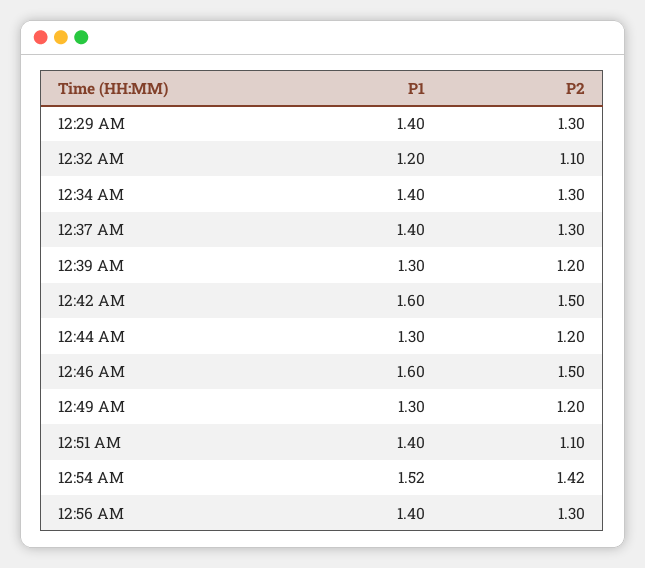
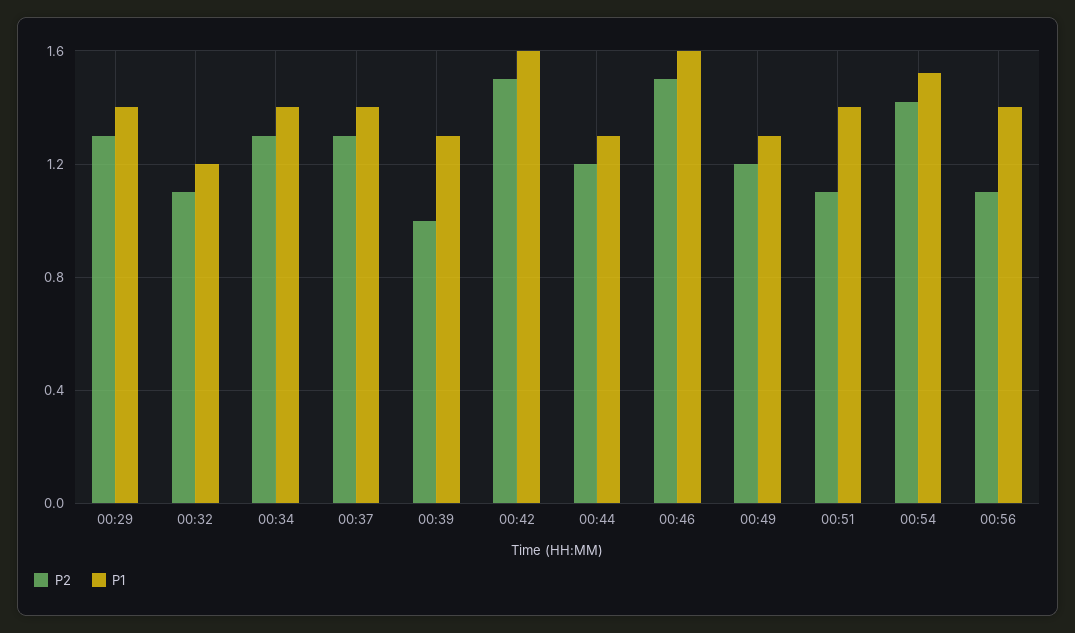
P2, 12:39 AM: 1.2 -> 1
P2, 12:56 AM: 1.3 -> 1.1

